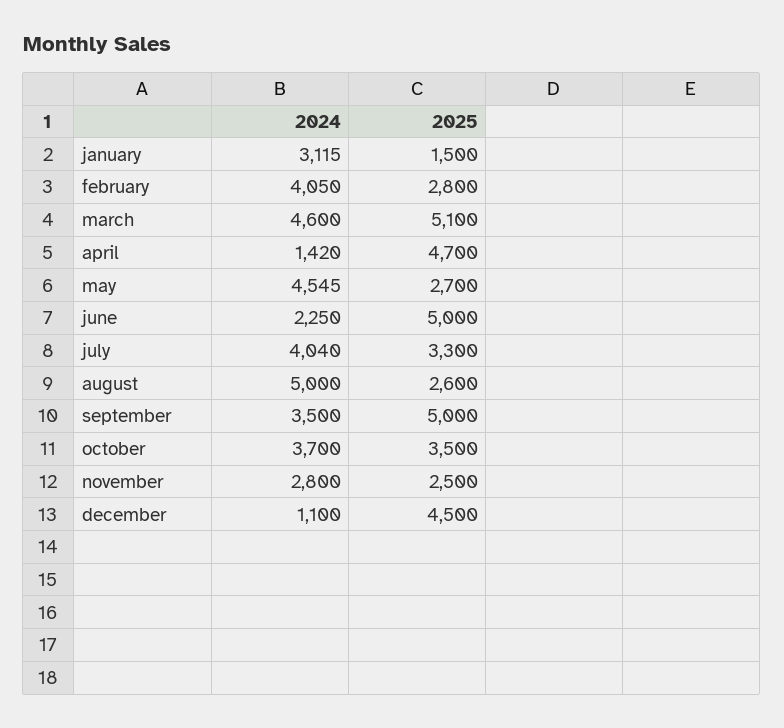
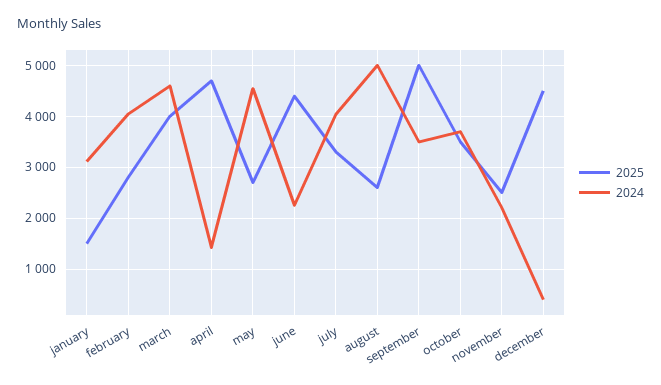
2025, march: 5100 -> 4000
2025, june: 5000 -> 4400
2024, november: 2800 -> 2200
2024, december: 1100 -> 400

